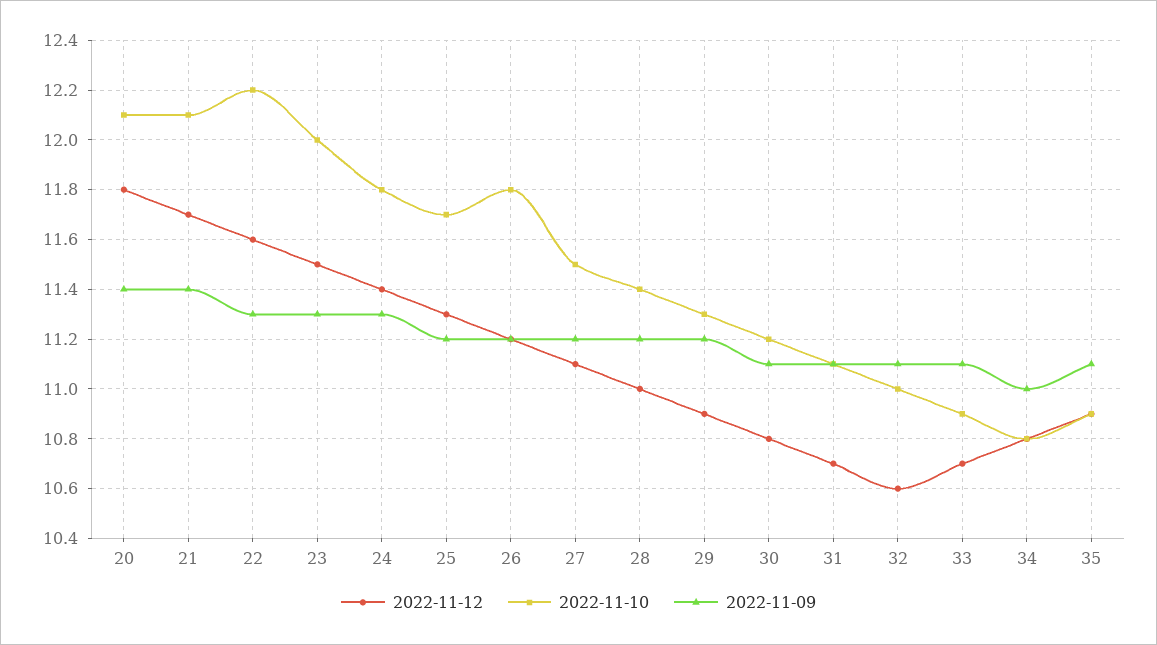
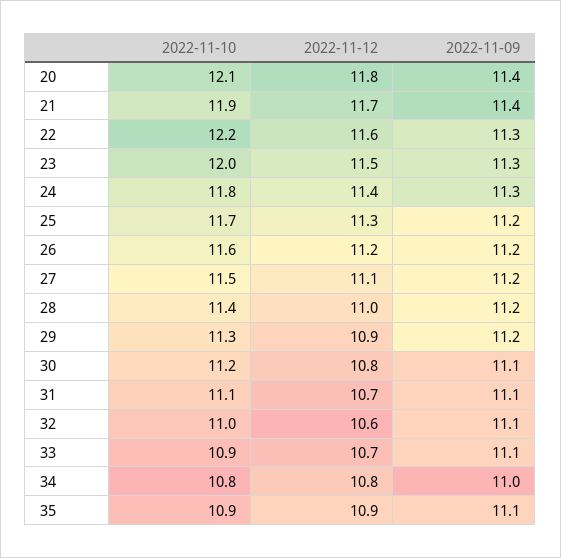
2022-11-10, 21: 12.1 -> 11.9
2022-11-10, 26: 11.8 -> 11.6

